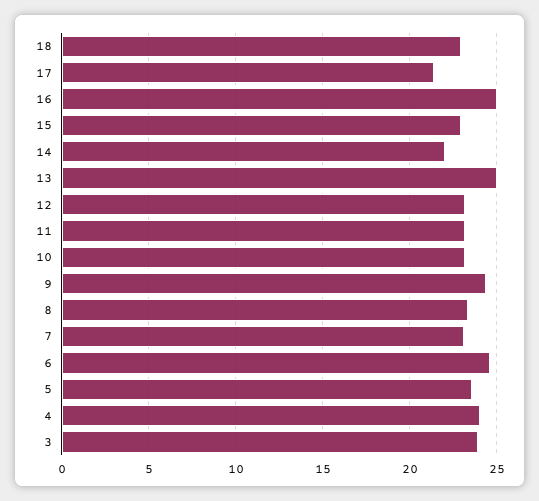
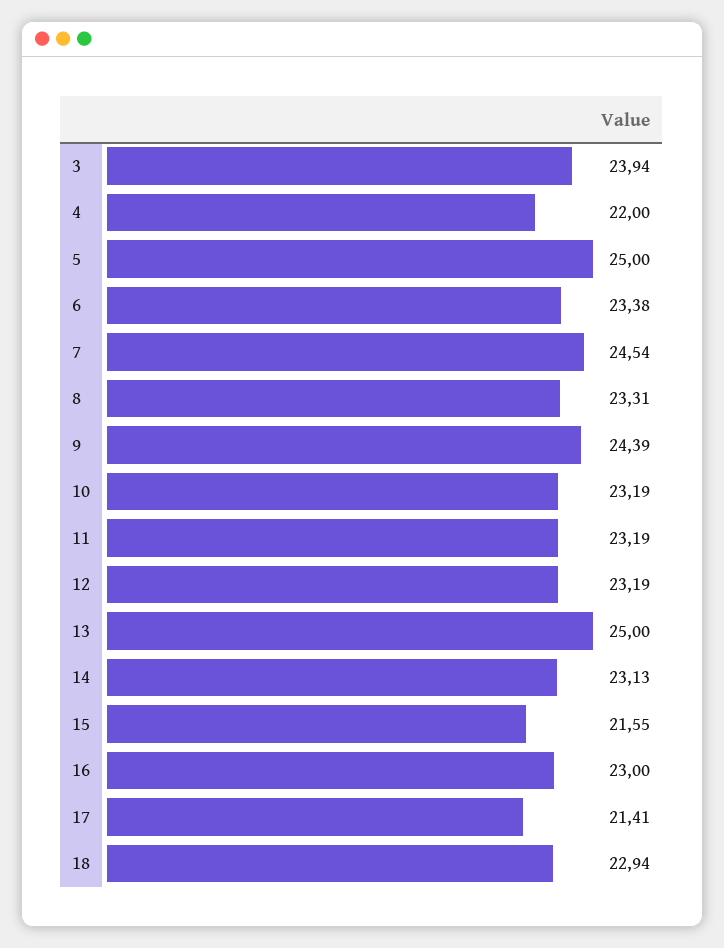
16: 25 -> 23
15: 23 -> 21.55
14: 22 -> 23.13
7: 23 -> 24.54
6: 24.5 -> 23.38
5: 23.5 -> 25
4: 24 -> 22

